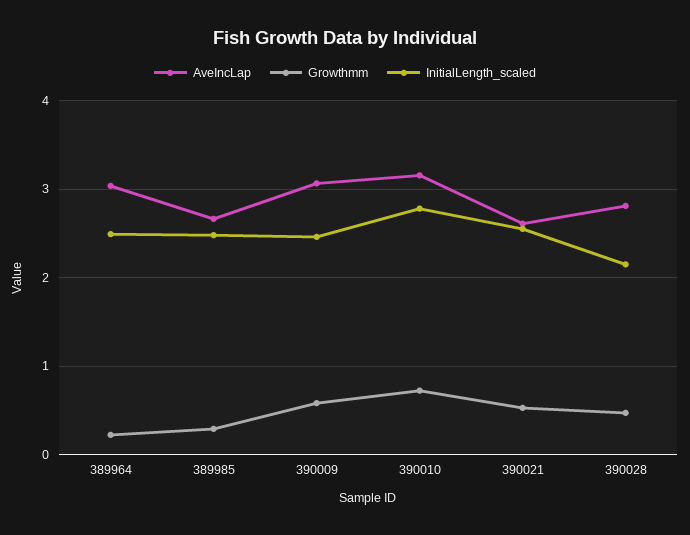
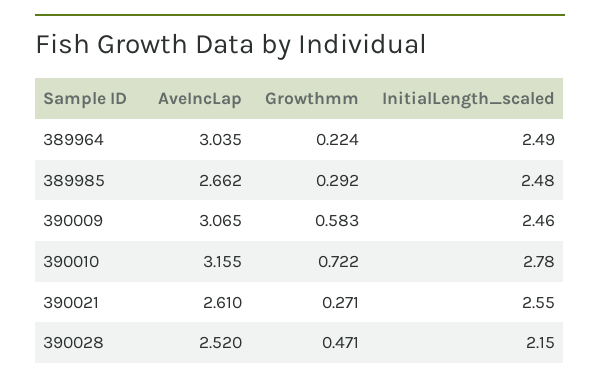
Growthmm, 390021: 0.5 -> 0.271
AveIncLap, 390028: 2.8 -> 2.52

